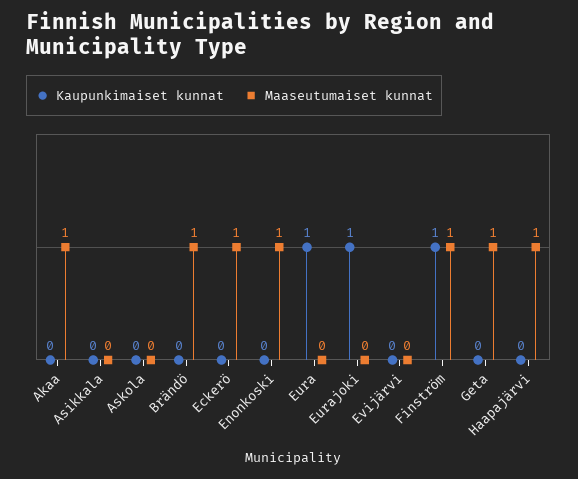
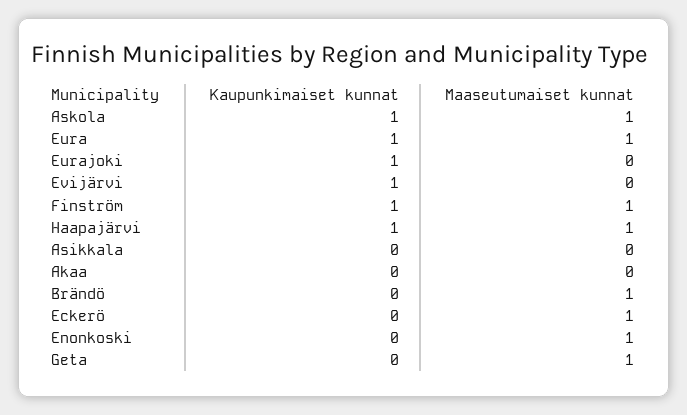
Maaseutumaiset kunnat, Akaa: 1 -> 0
Kaupunkimaiset kunnat, Askola: 0 -> 1
Maaseutumaiset kunnat, Askola: 0 -> 1
Maaseutumaiset kunnat, Eura: 0 -> 1
Kaupunkimaiset kunnat, Evijärvi: 0 -> 1
Kaupunkimaiset kunnat, Haapajärvi: 0 -> 1

